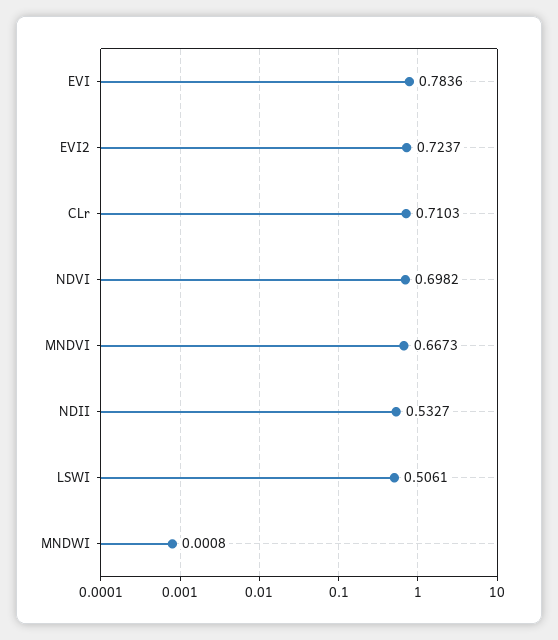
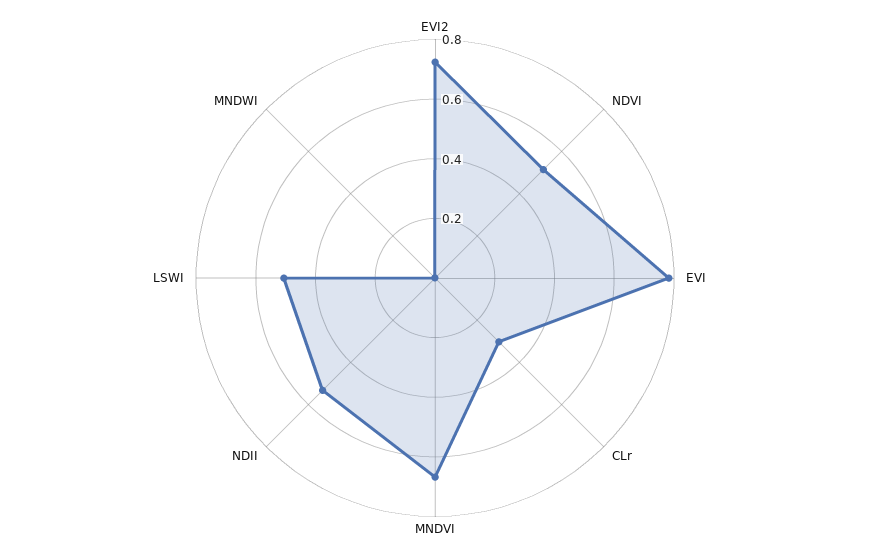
CLr: 0.7103 -> 0.3
NDVI: 0.6982 -> 0.5

